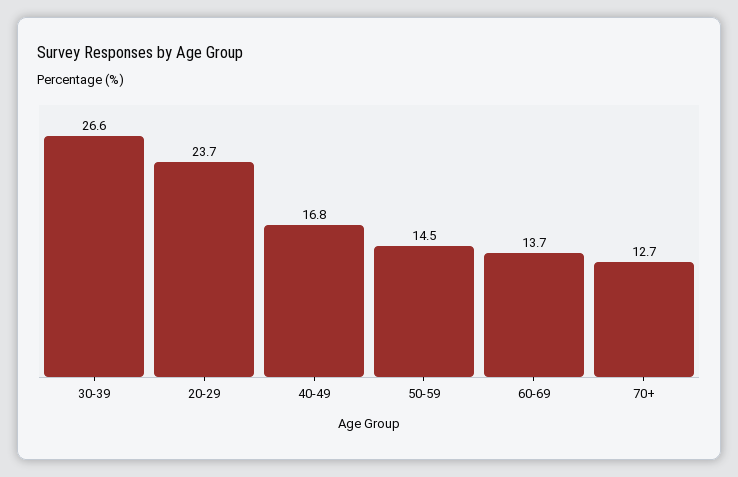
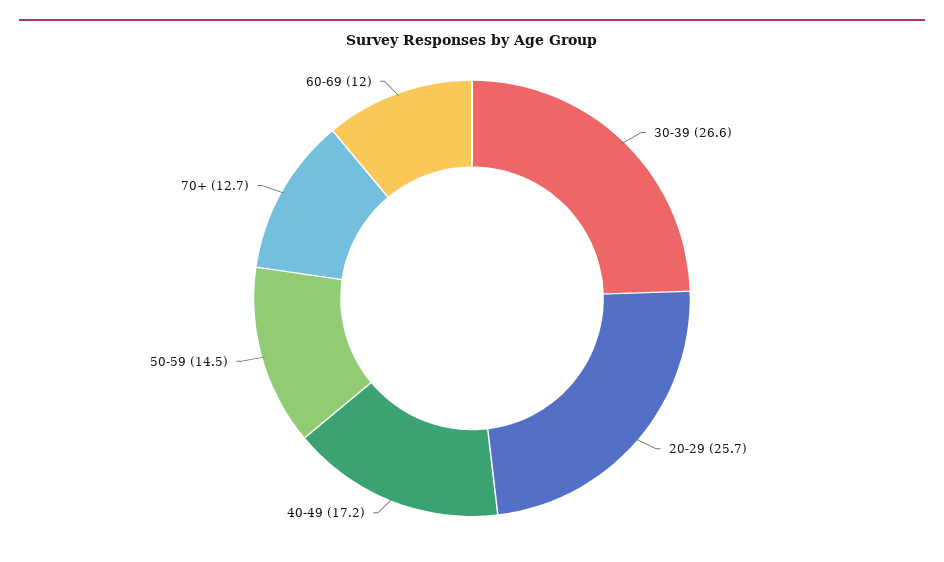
20-29: 23.7 -> 25.7
40-49: 16.8 -> 17.2
60-69: 13.7 -> 12

